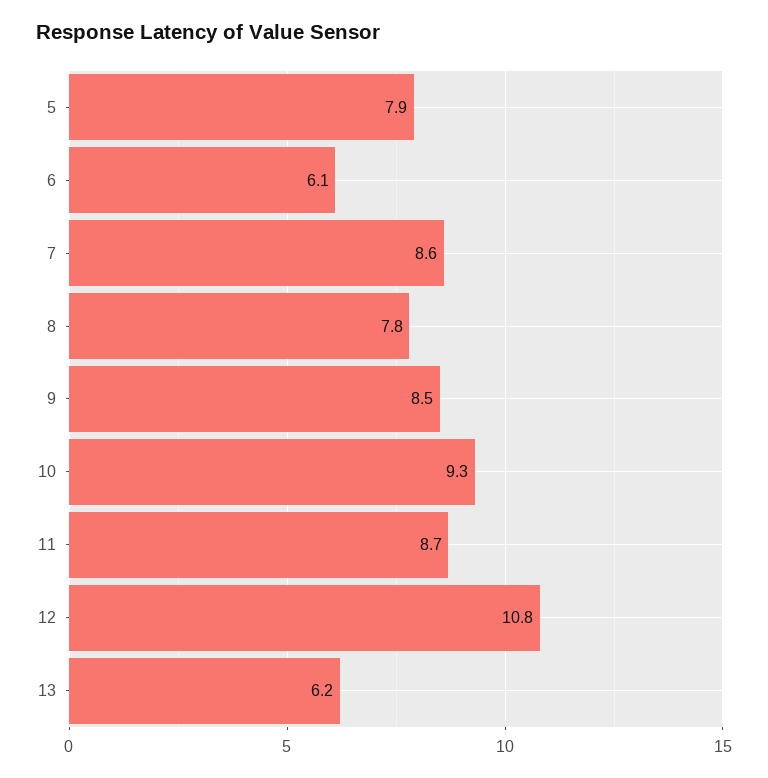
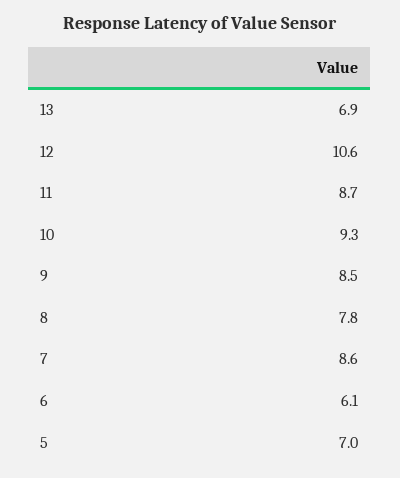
5: 7.9 -> 7
12: 10.8 -> 10.6
13: 6.2 -> 6.9

